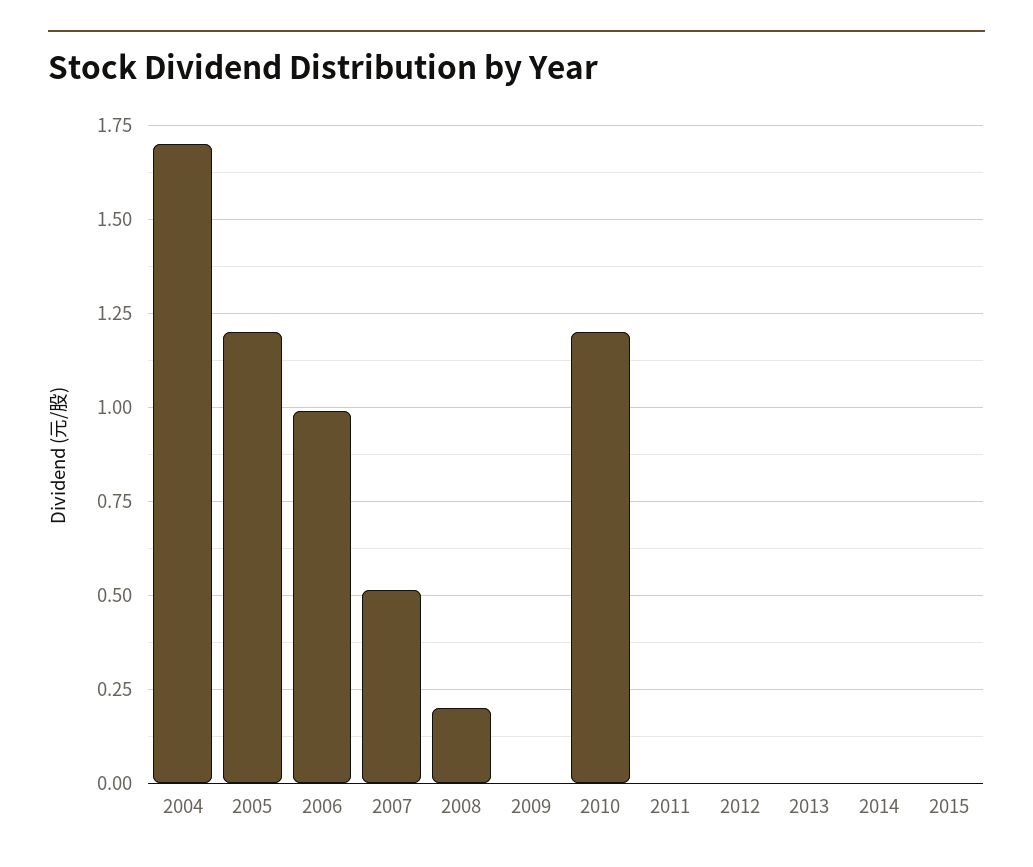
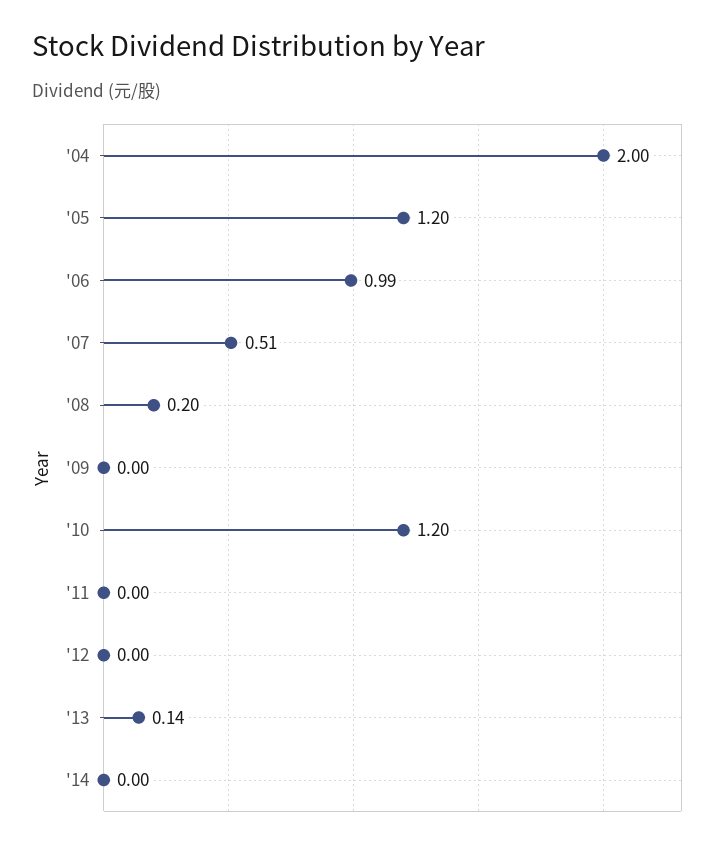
2004: 1.7 -> 2
2013: 0 -> 0.14
2015: 0 -> none

